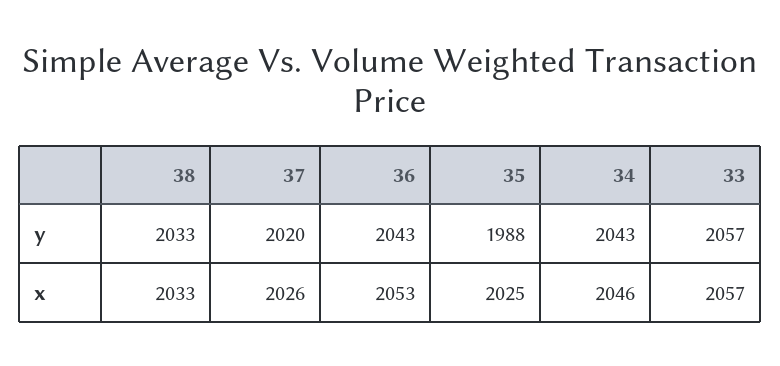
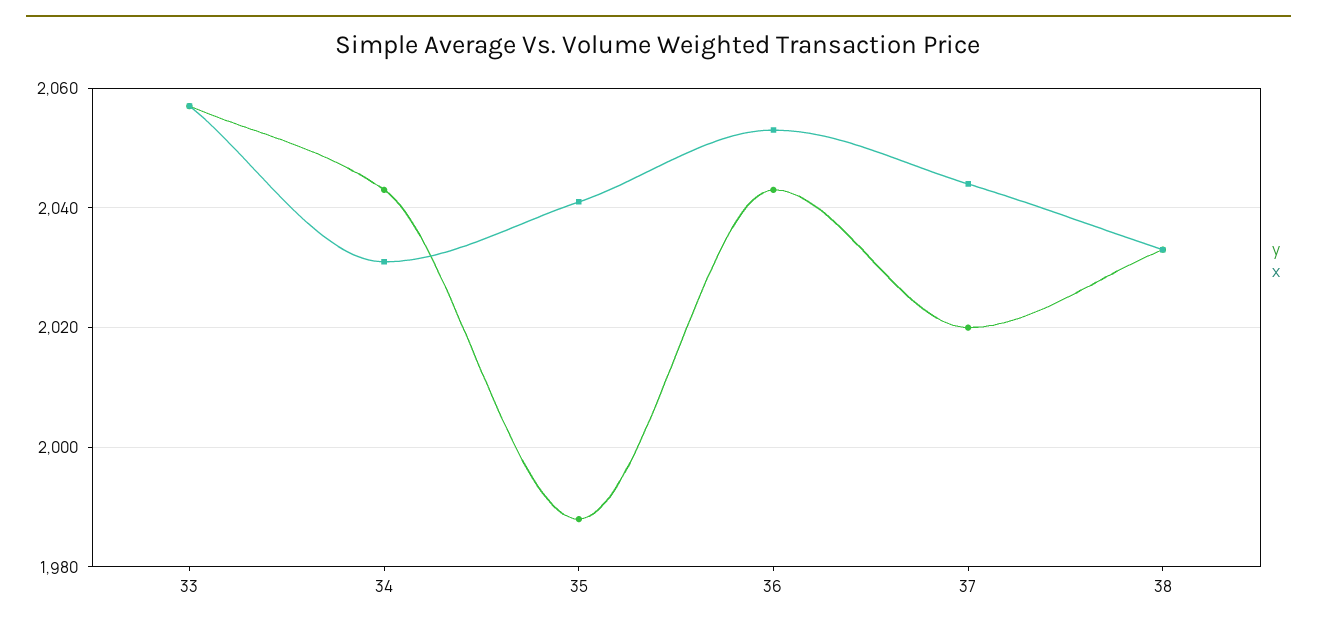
x, 37: 2026 -> 2045
x, 35: 2025 -> 2040
x, 34: 2046 -> 2030

